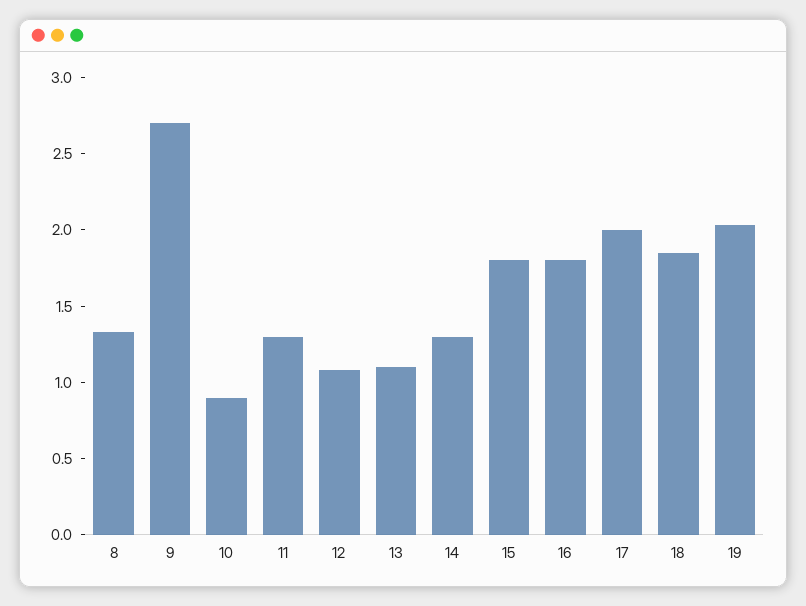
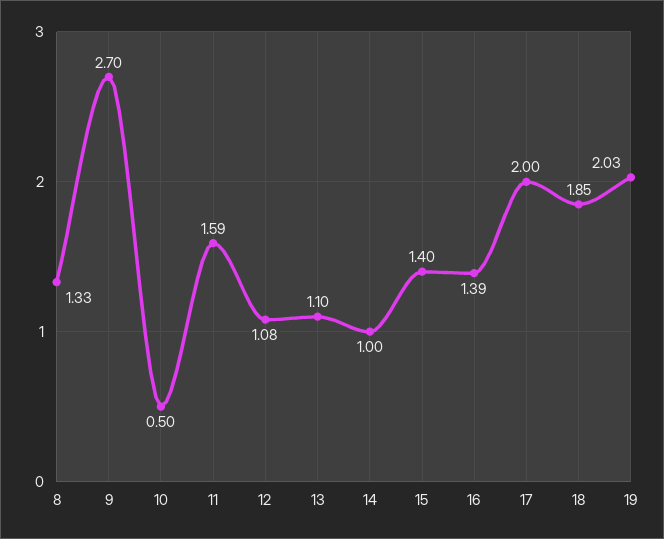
10: 0.9 -> 0.5
11: 1.3 -> 1.59
14: 1.3 -> 1
15: 1.8 -> 1.4
16: 1.8 -> 1.39

